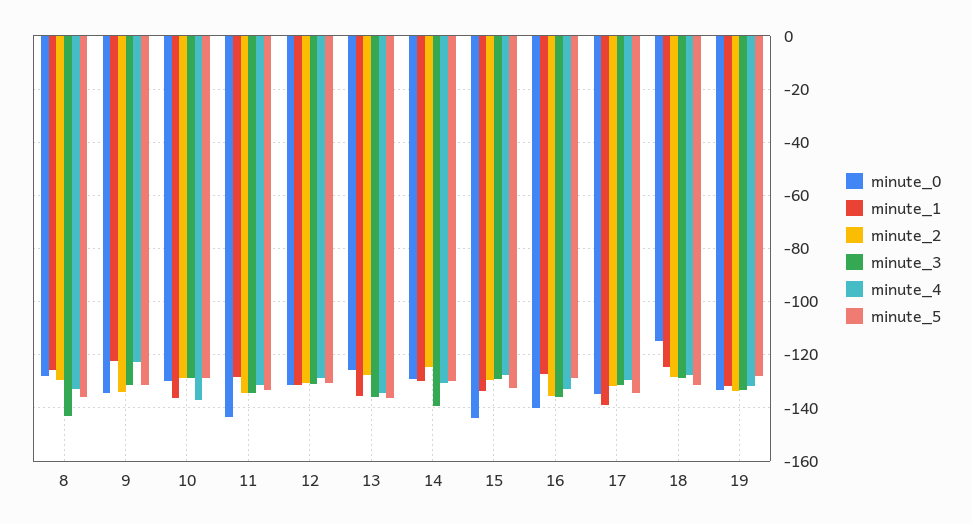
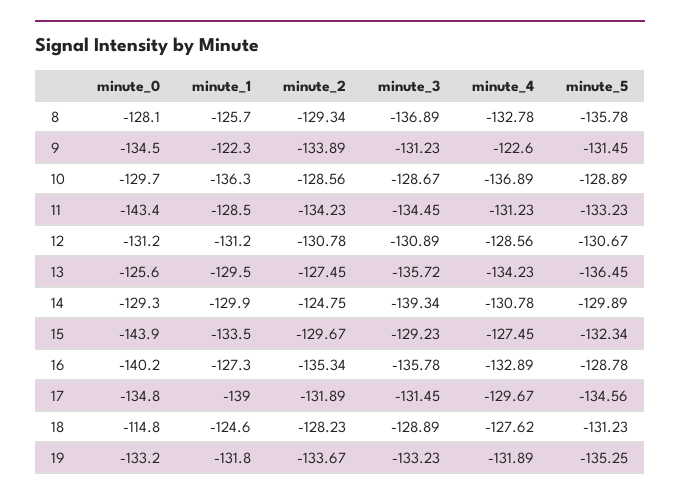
minute_3, 8: -142.5 -> -136.89
minute_1, 13: -135 -> -129.5
minute_5, 19: -127.5 -> -135.25

